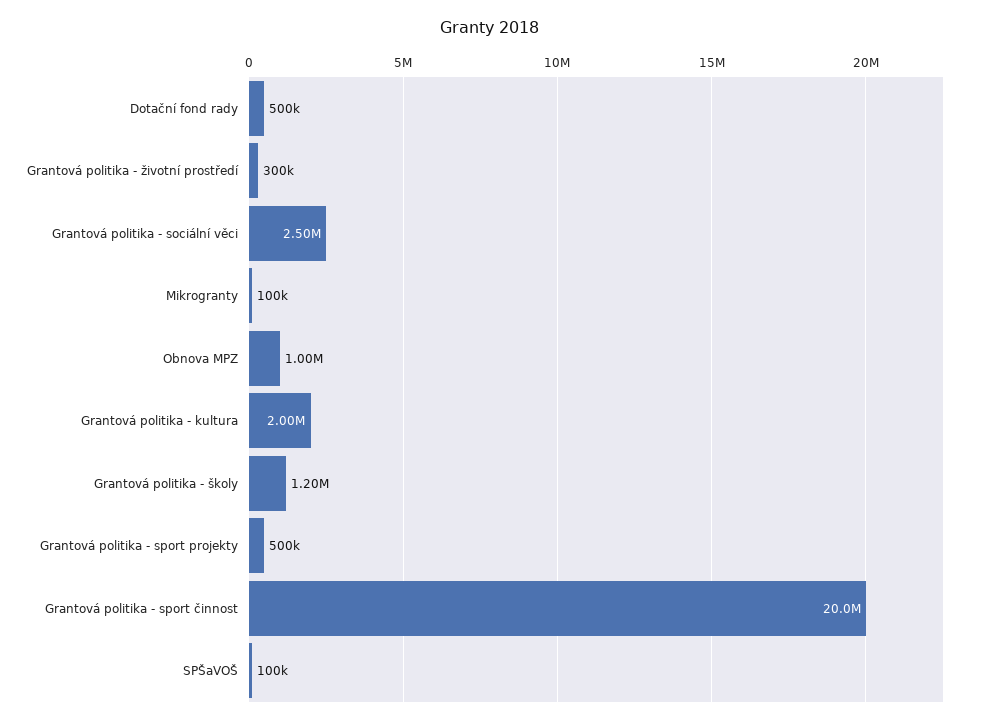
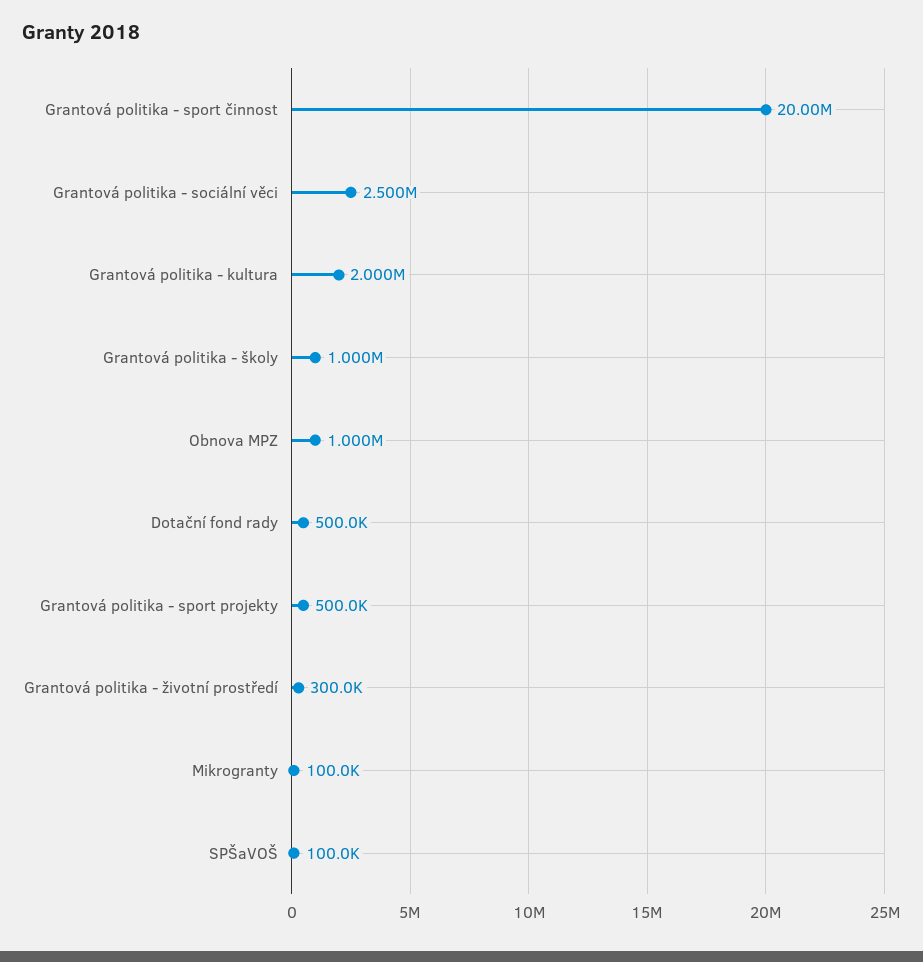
Grantová politika - školy: 1200000 -> 1000000

